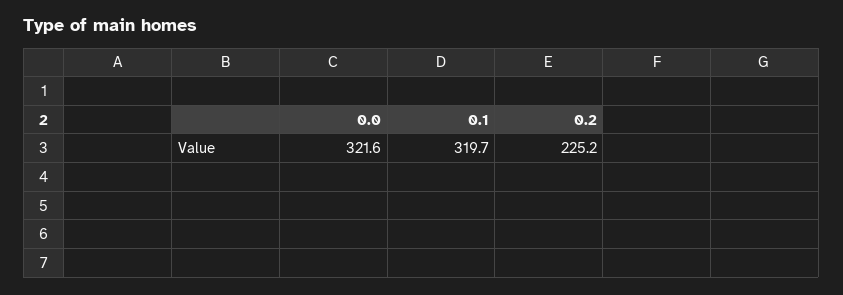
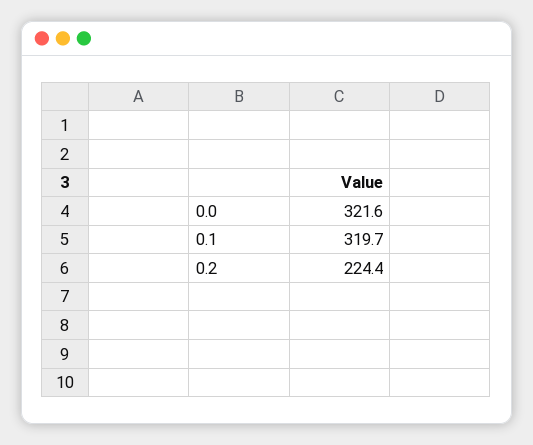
0.2: 225.2 -> 224.4

